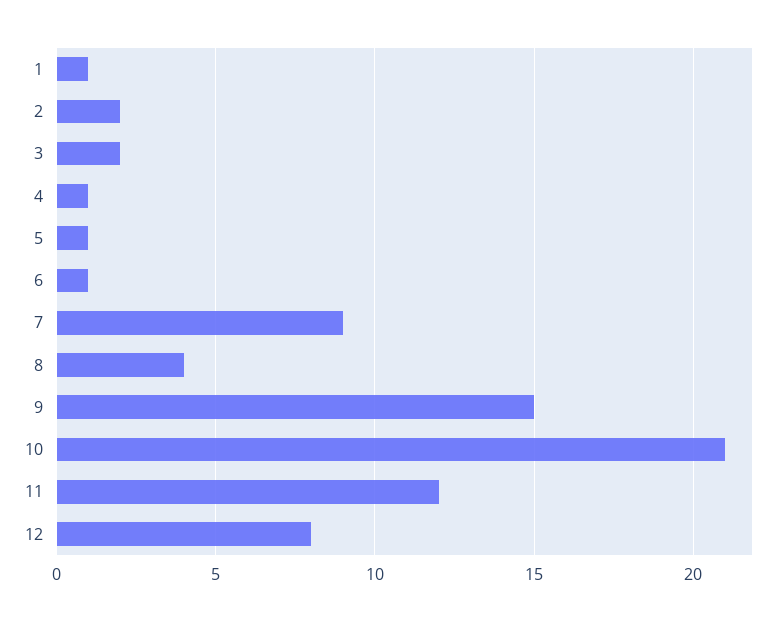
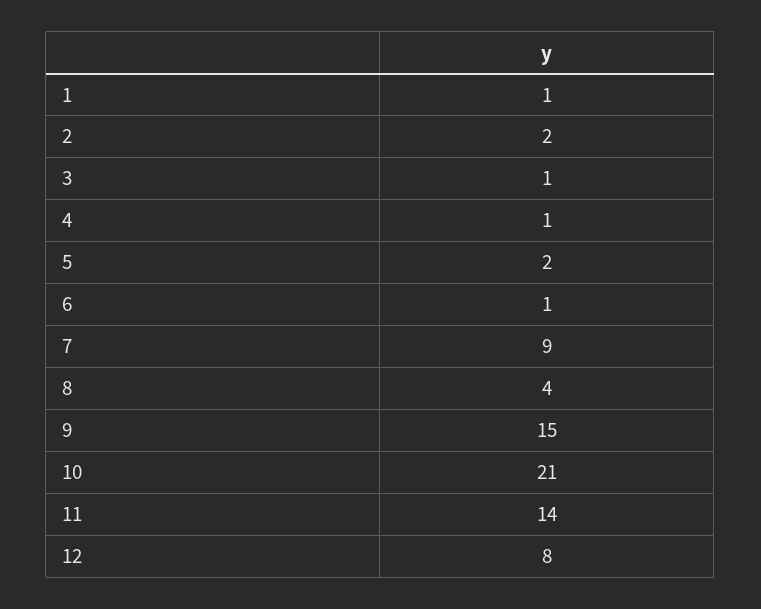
3: 2 -> 1
5: 1 -> 2
11: 12 -> 14

